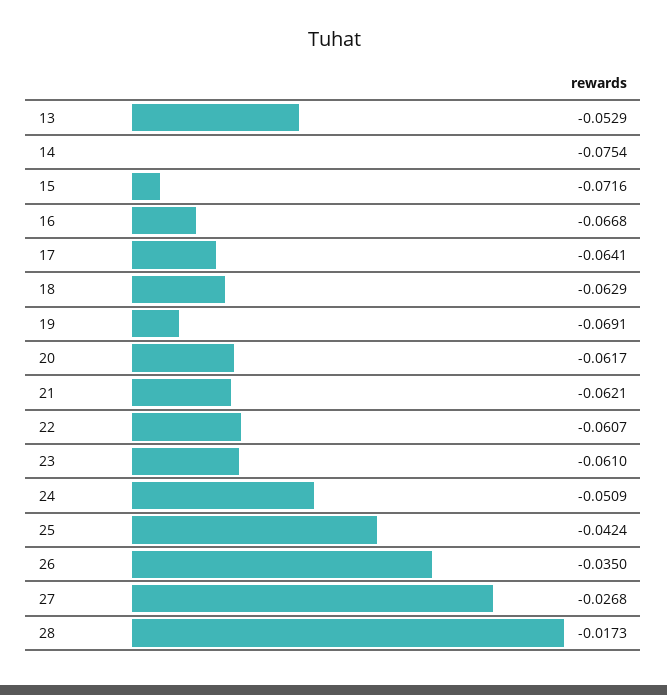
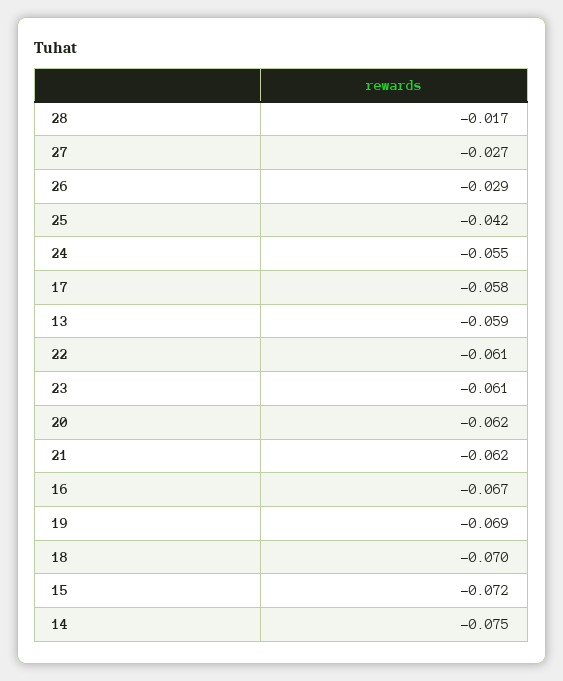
13: -0.0529 -> -0.059
17: -0.0641 -> -0.058
18: -0.0629 -> -0.07
24: -0.0509 -> -0.055
26: -0.035 -> -0.029

